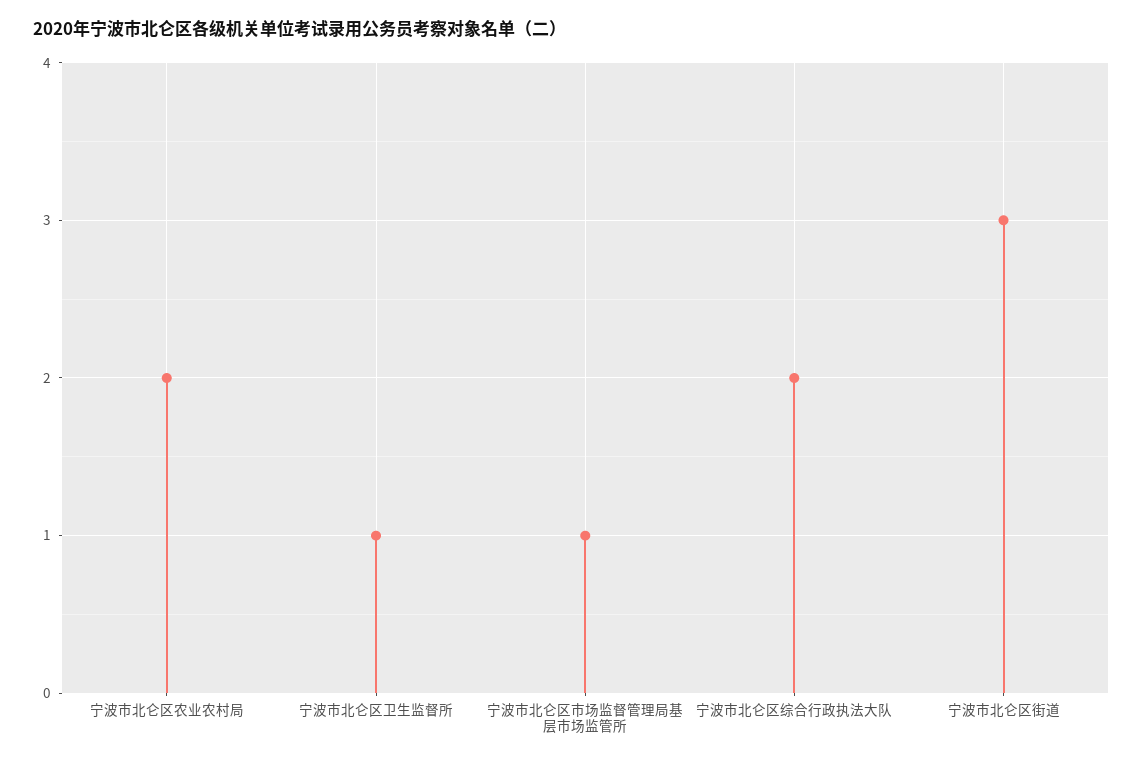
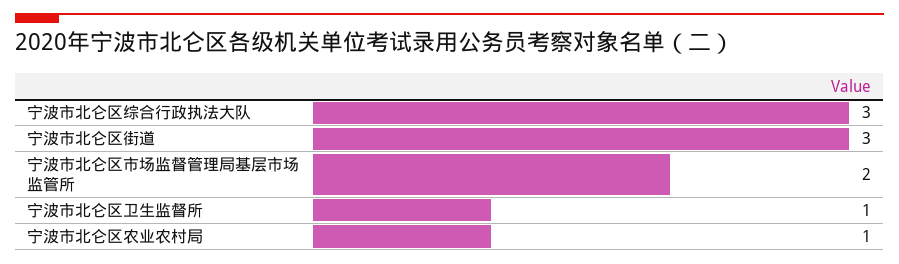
宁波市北仑区农业农村局: 2 -> 1
宁波市北仑区市场监督管理局基层市场监管所: 1 -> 2
宁波市北仑区综合行政执法大队: 2 -> 3

